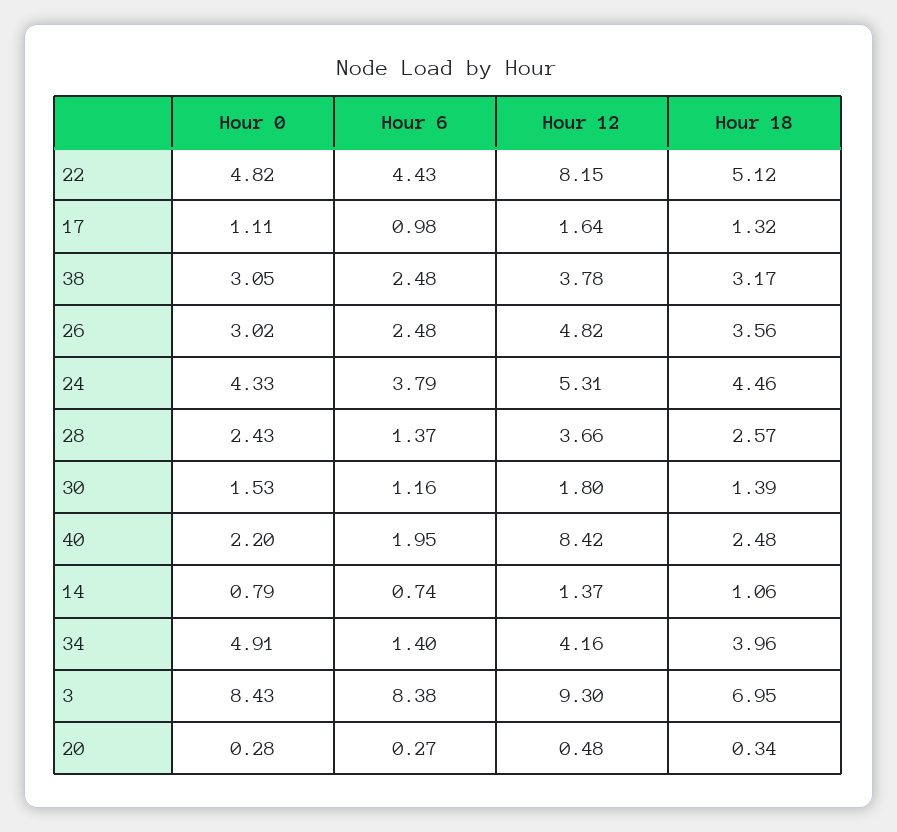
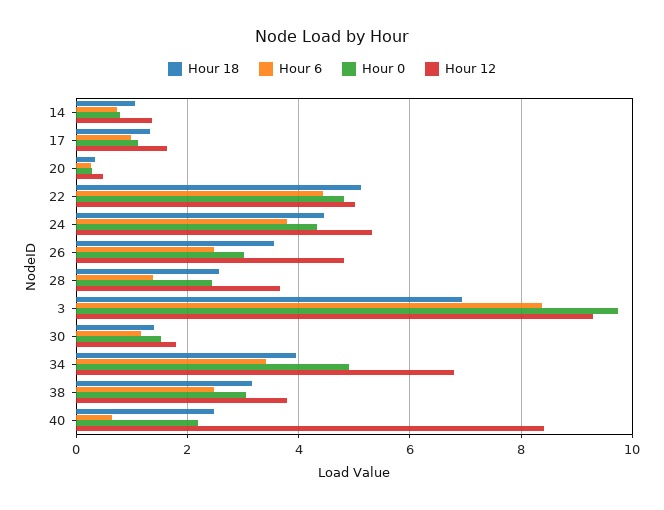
Hour 12, 22: 8.15 -> 5
Hour 6, 40: 1.95 -> 0.6
Hour 6, 34: 1.4 -> 3.4
Hour 12, 34: 4.16 -> 6.8
Hour 0, 3: 8.43 -> 9.8

